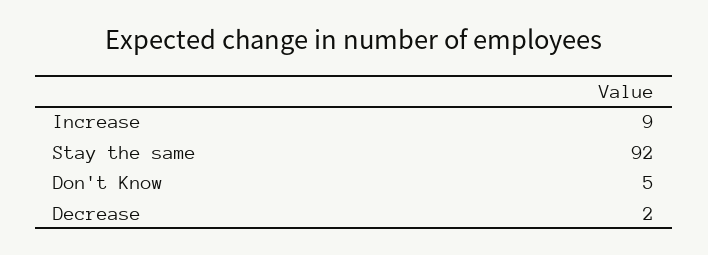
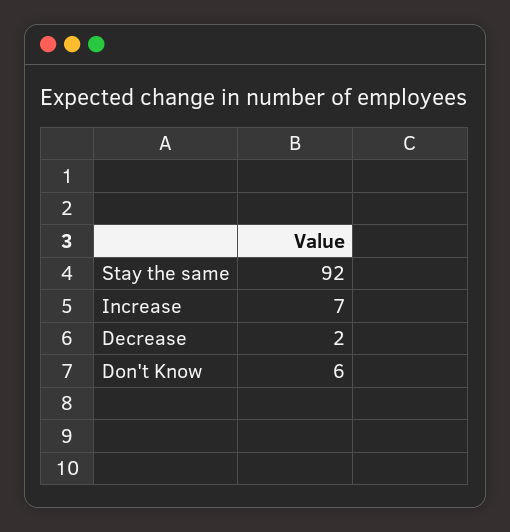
Increase: 9 -> 7
Don't Know: 5 -> 6

